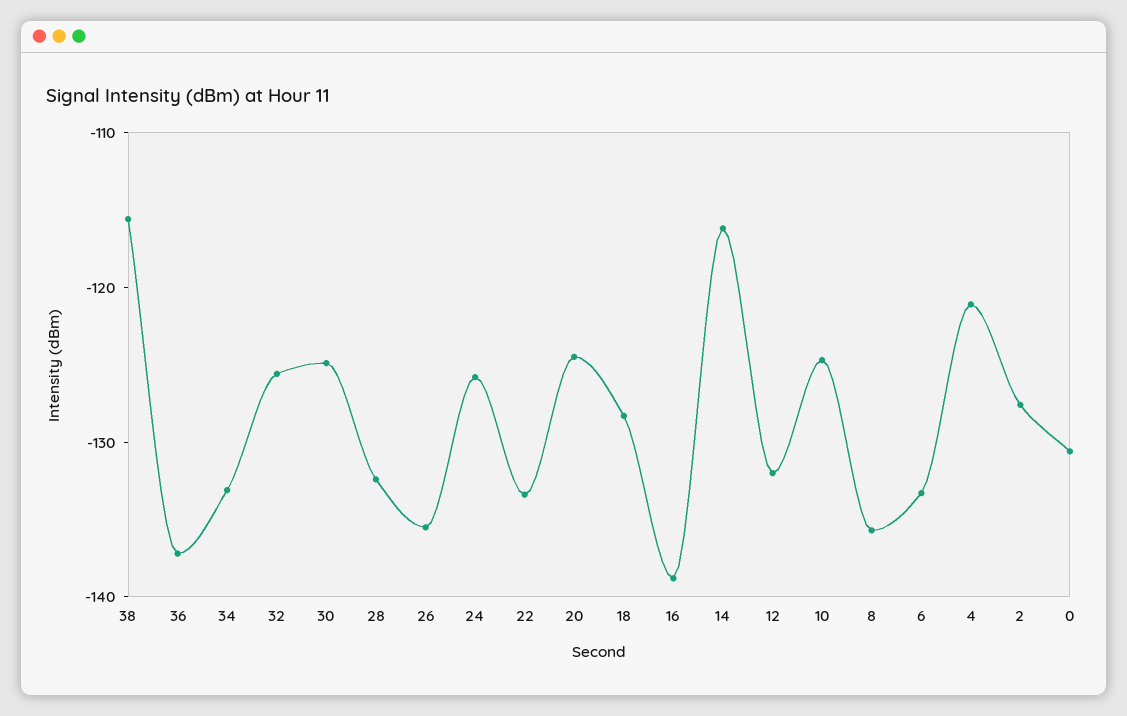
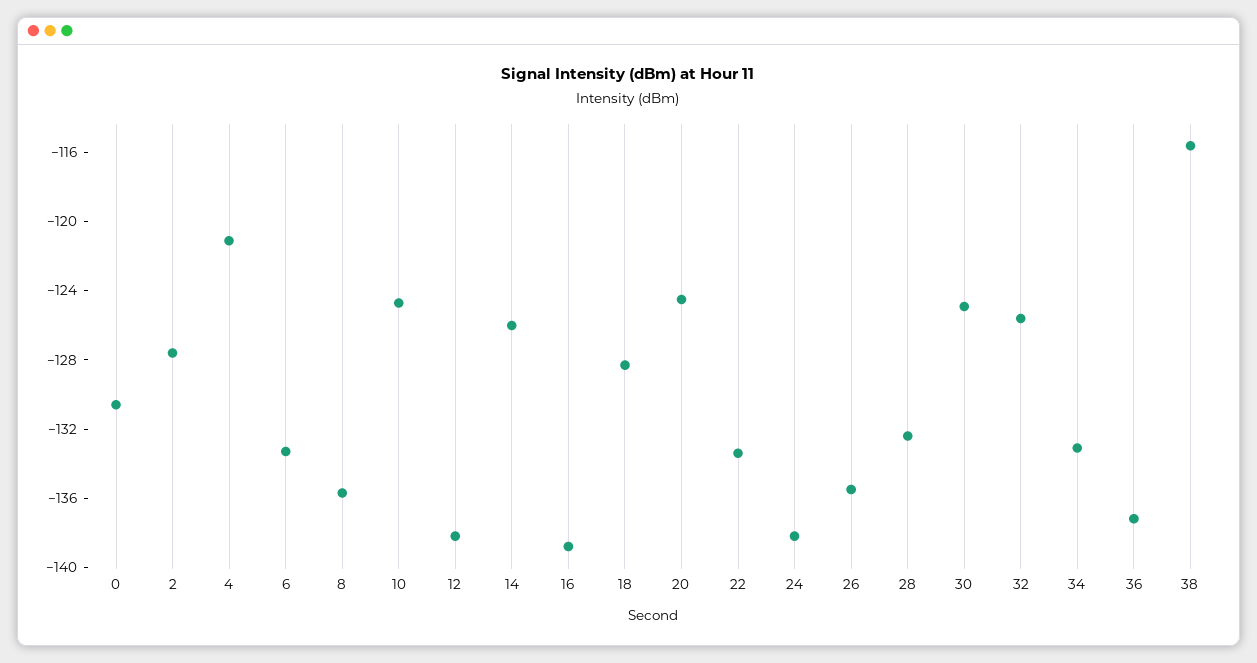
24: -126 -> -138
14: -116 -> -126
12: -132 -> -138

